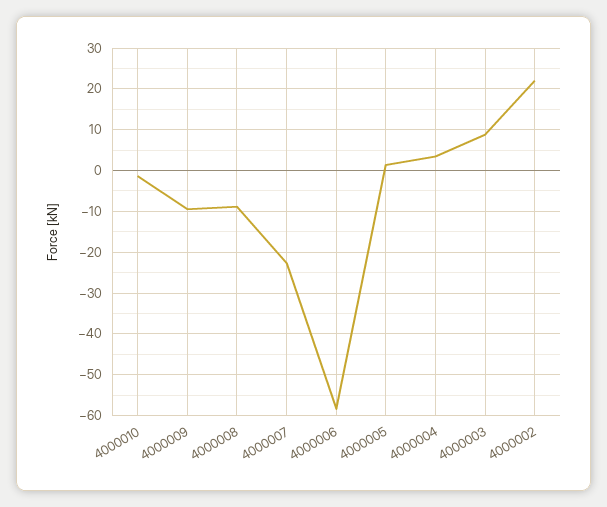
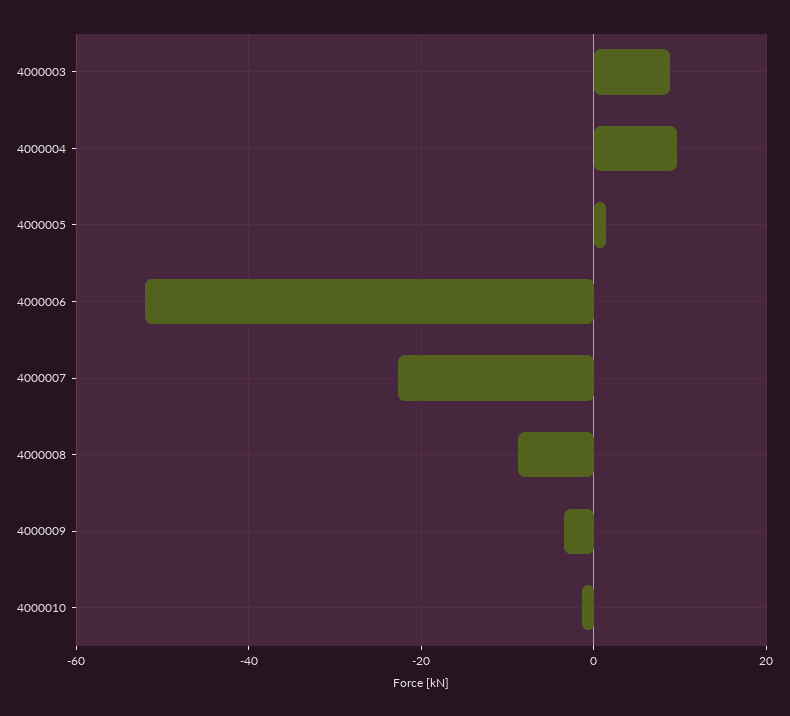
4000009: -10 -> -4
4000006: -58 -> -52
4000004: 4 -> 10
4000002: 22 -> none

